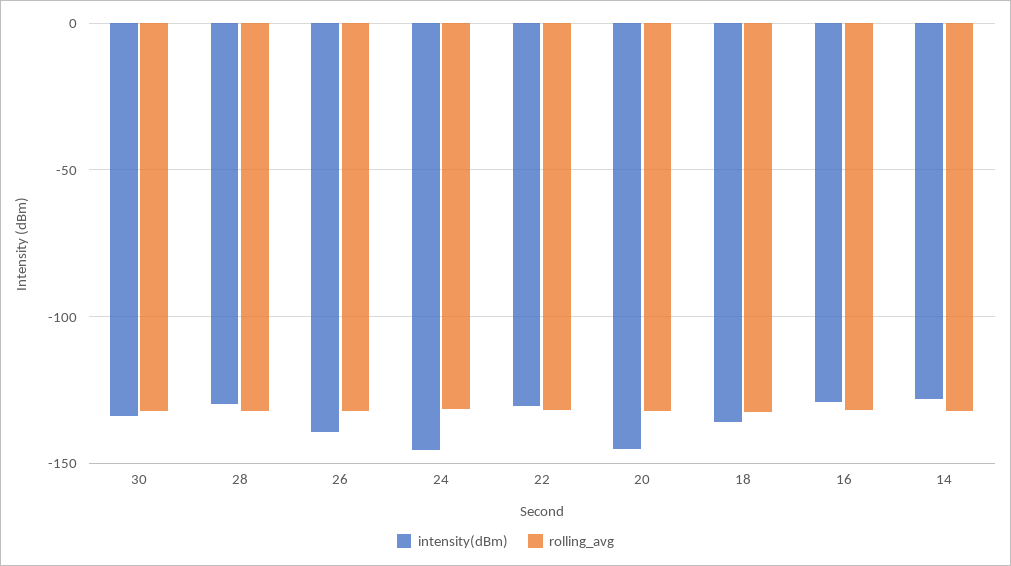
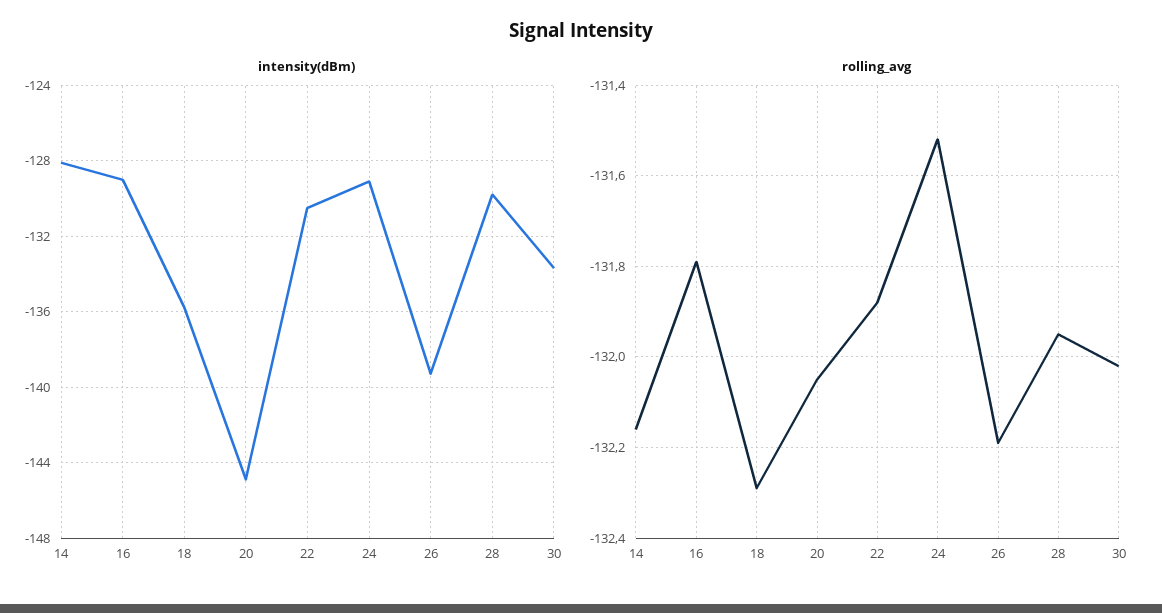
intensity(dBm), 24: -145 -> -129

